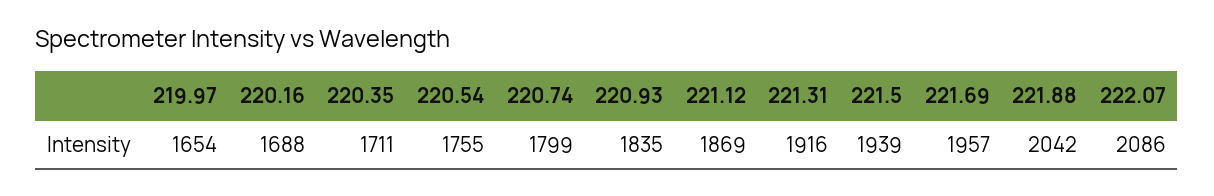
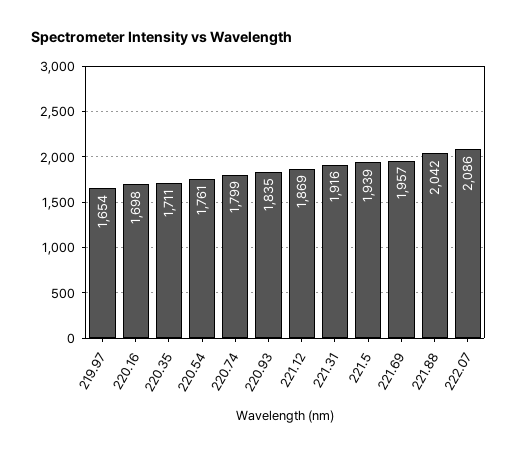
220.16: 1688 -> 1698
220.54: 1755 -> 1761

